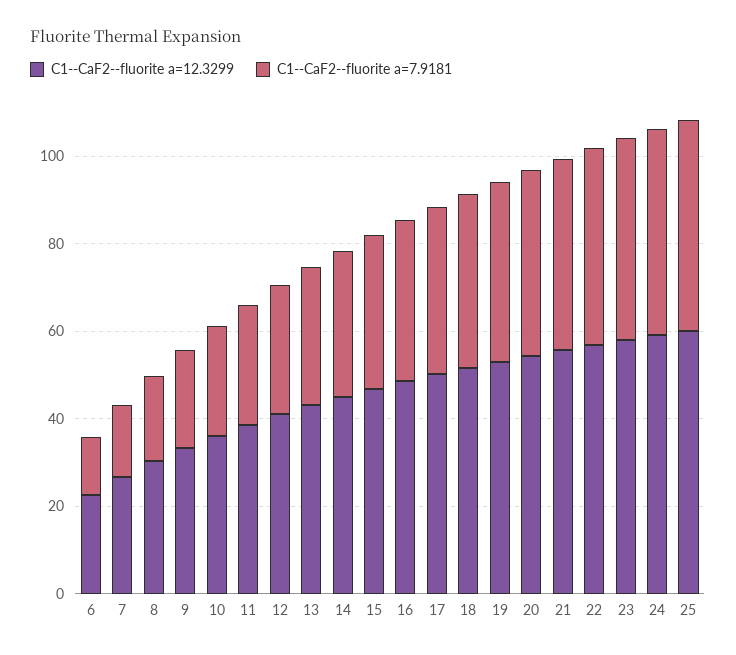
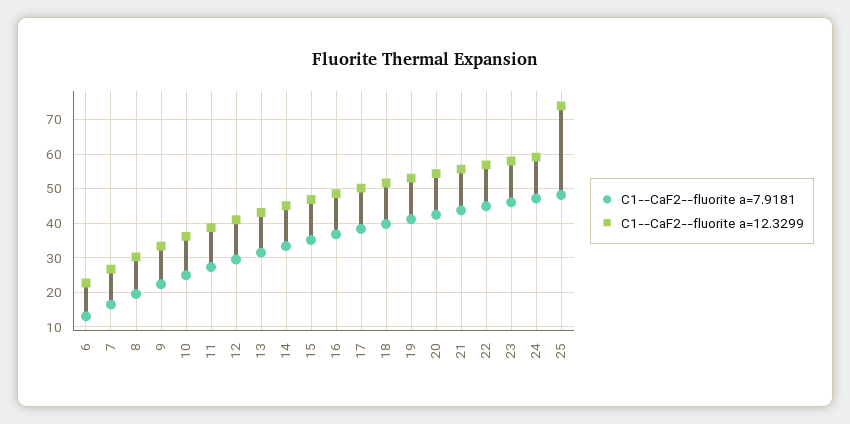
C1--CaF2--fluorite a=12.3299, 25: 60 -> 74

